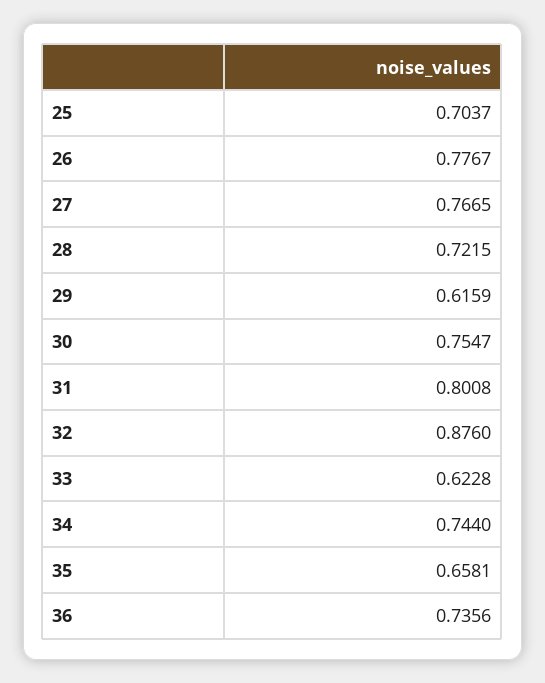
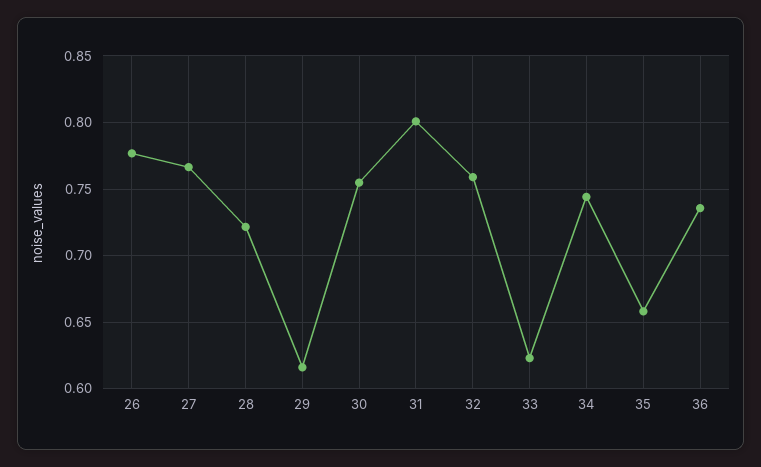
25: 0.7037 -> none
32: 0.876 -> 0.76

